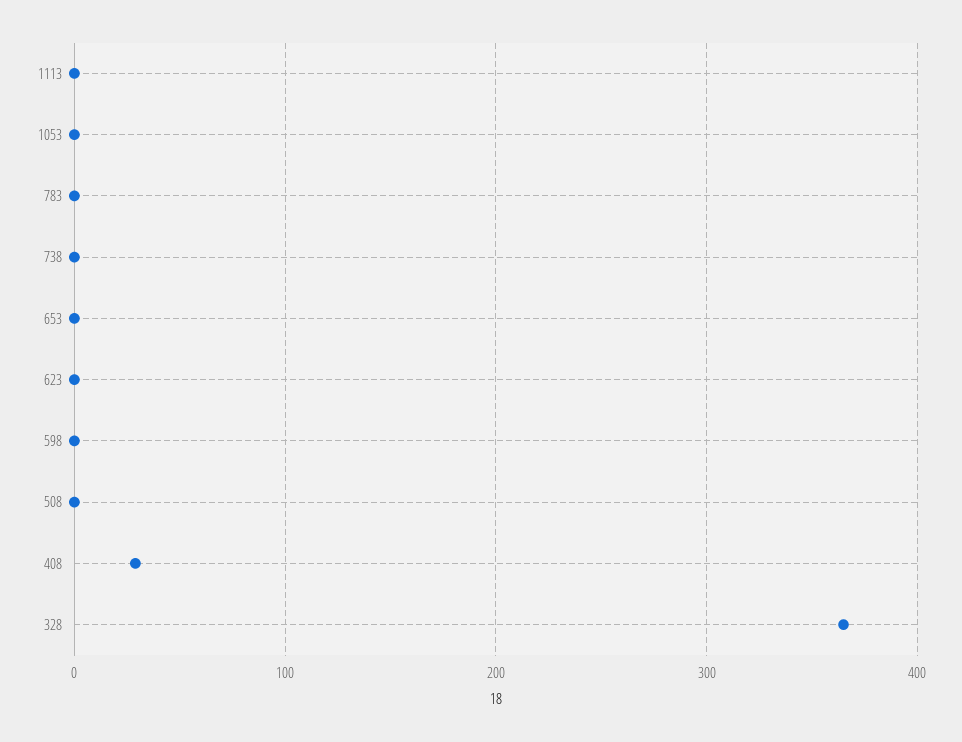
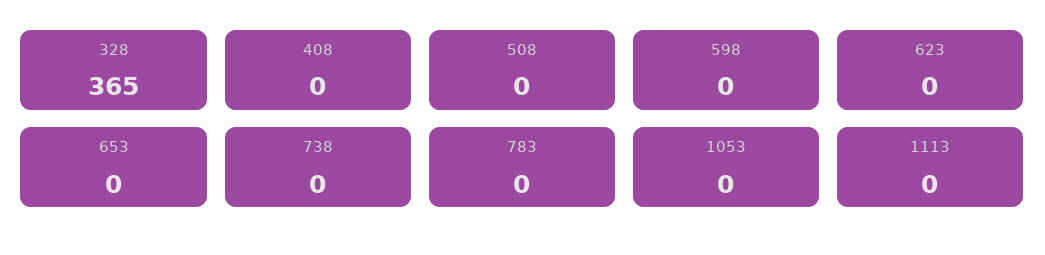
408: 30 -> 0

